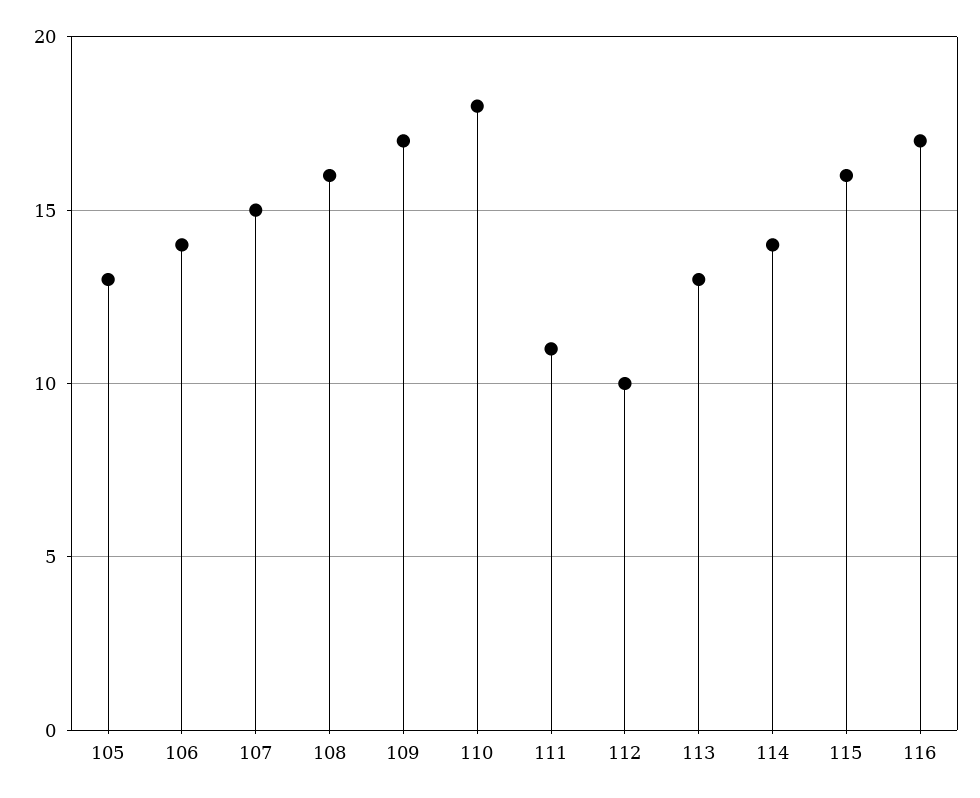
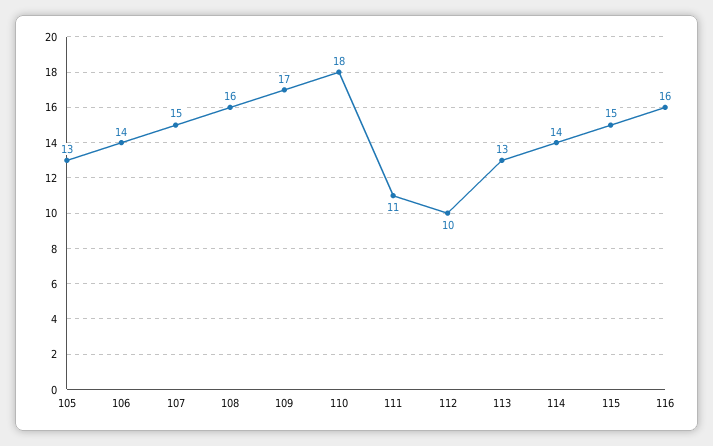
115: 16 -> 15
116: 17 -> 16

